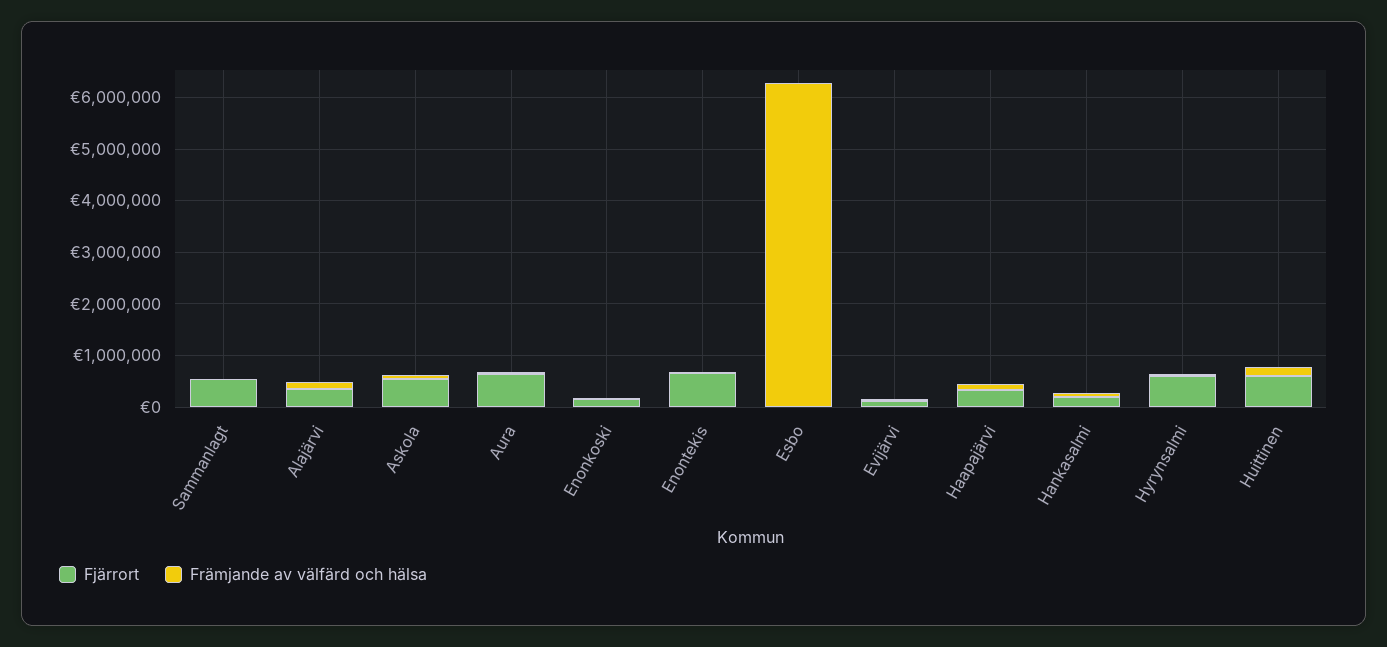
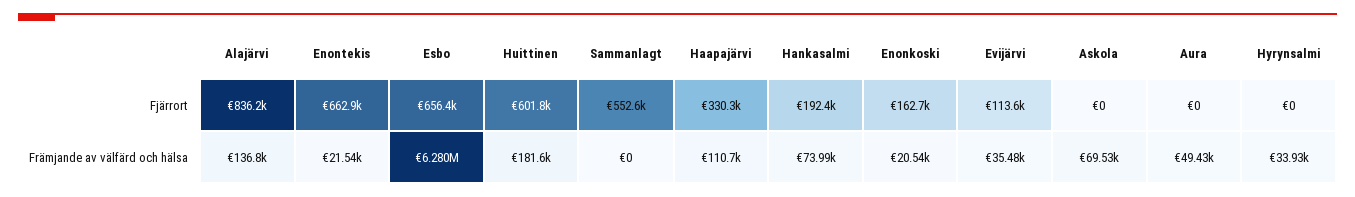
Fjärrort, Alajärvi: 400000 -> 836200
Fjärrort, Askola: 600000 -> 0
Fjärrort, Aura: 600000 -> 0
Fjärrort, Esbo: 0 -> 656400
Fjärrort, Hyrynsalmi: 600000 -> 0

